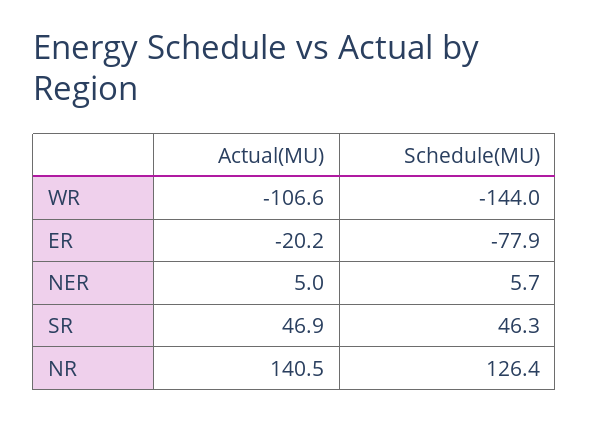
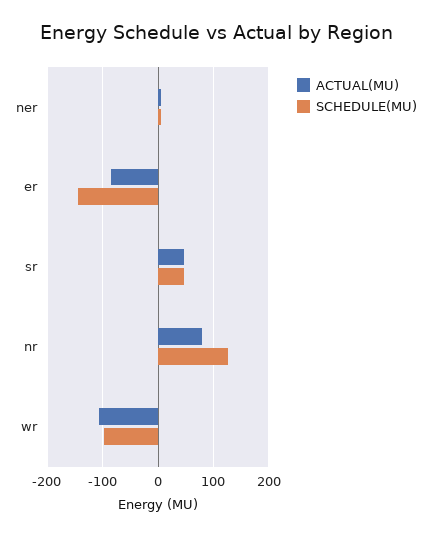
Schedule(MU), WR: -144 -> -100
Actual(MU), ER: -20.2 -> -80
Schedule(MU), ER: -77.9 -> -140
Actual(MU), NR: 140.5 -> 80

